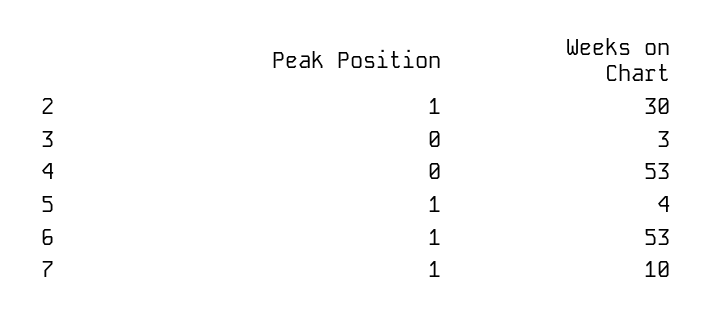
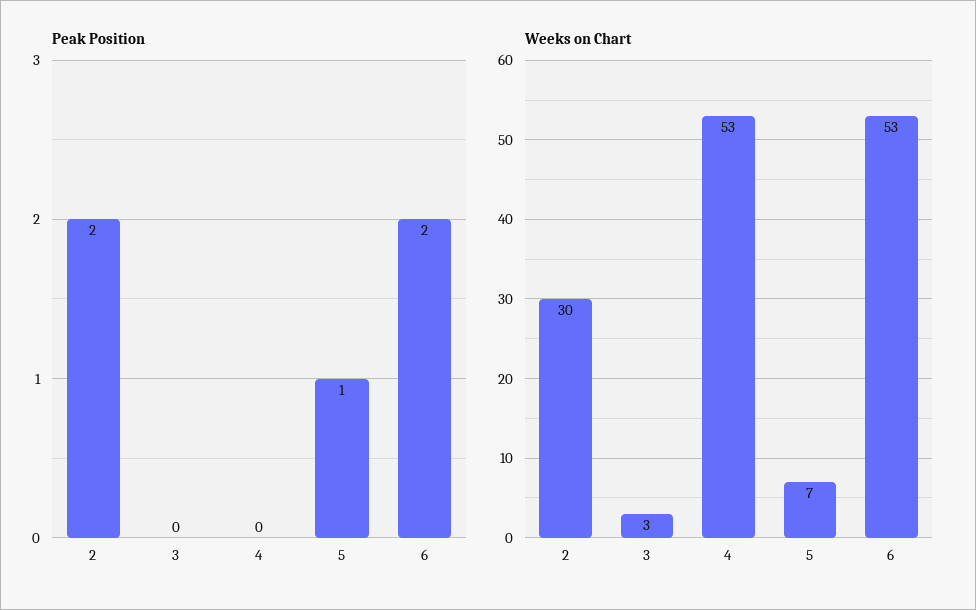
Peak Position, 2: 1 -> 2
Weeks on Chart, 5: 4 -> 7
Peak Position, 6: 1 -> 2
Peak Position, 7: 1 -> none
Weeks on Chart, 7: 10 -> none

